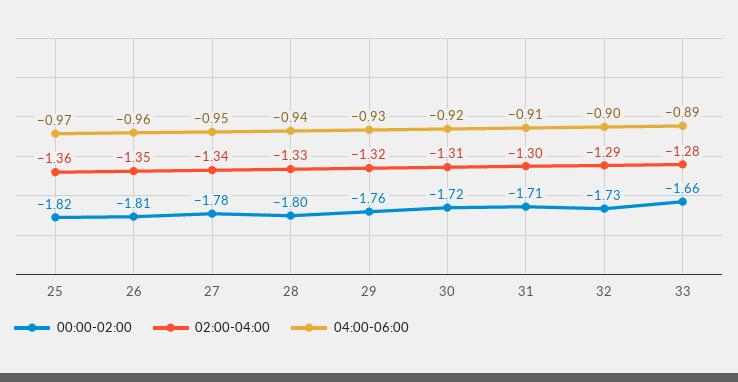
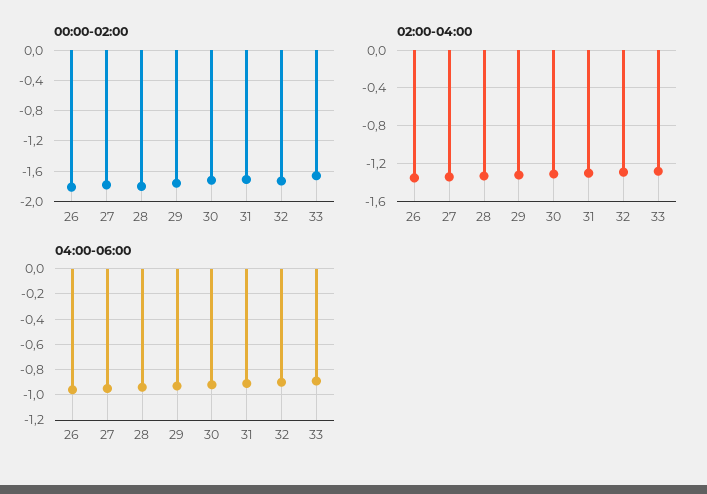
00:00-02:00, 25: -1.82 -> none
02:00-04:00, 25: -1.36 -> none
04:00-06:00, 25: -0.97 -> none

